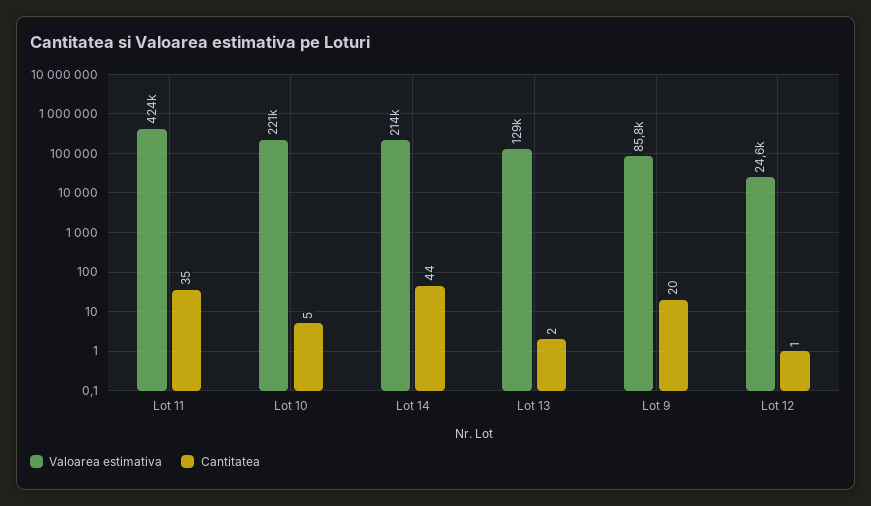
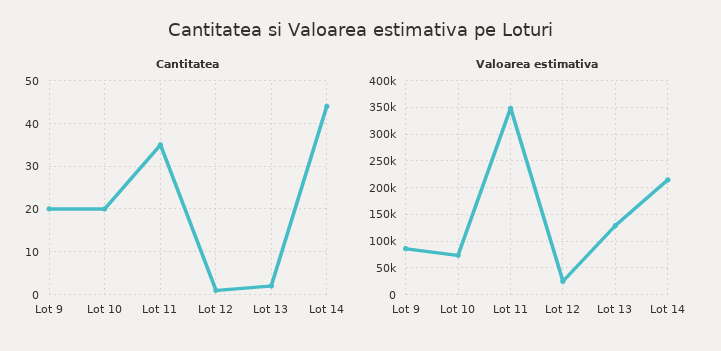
Valoarea estimativa, Lot 11: 424000 -> 350000
Valoarea estimativa, Lot 10: 221000 -> 75000
Cantitatea, Lot 10: 5 -> 20

